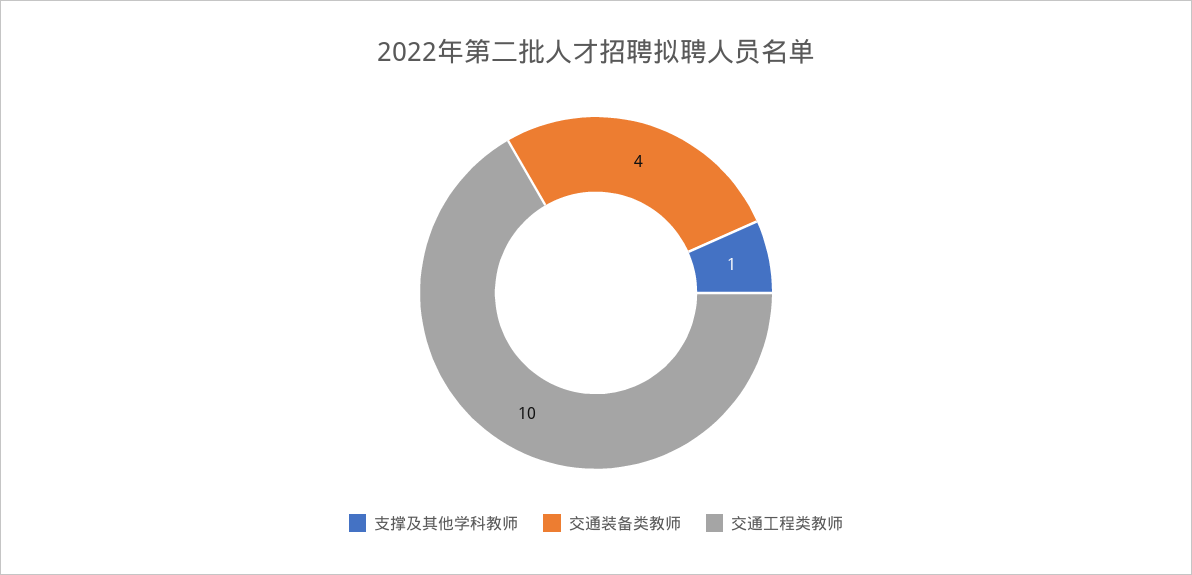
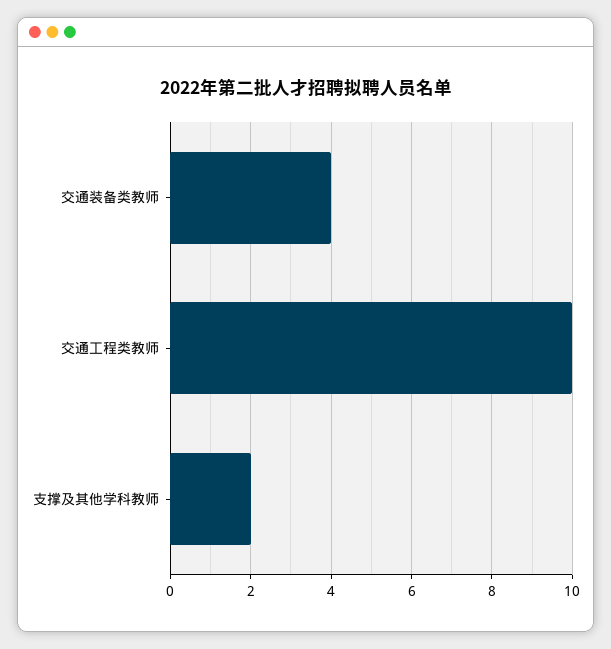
支撑及其他学科教师: 1 -> 2

